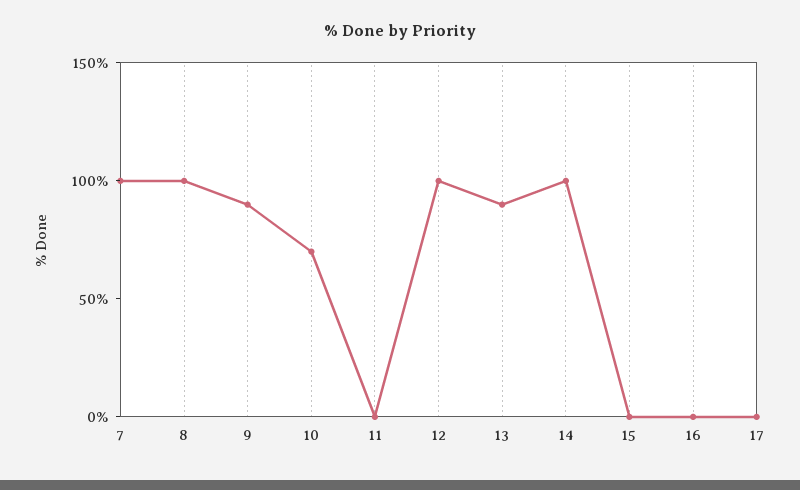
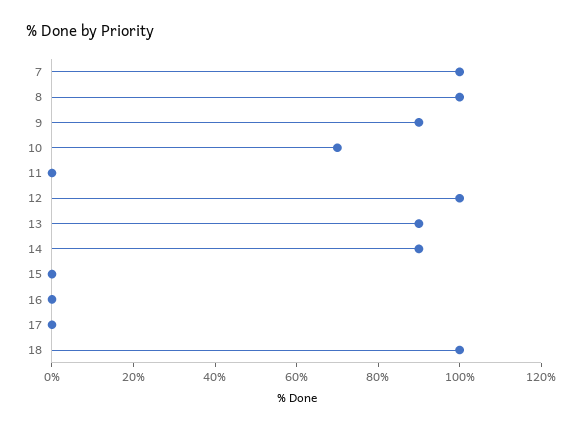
14: 100 -> 90
18: none -> 100

